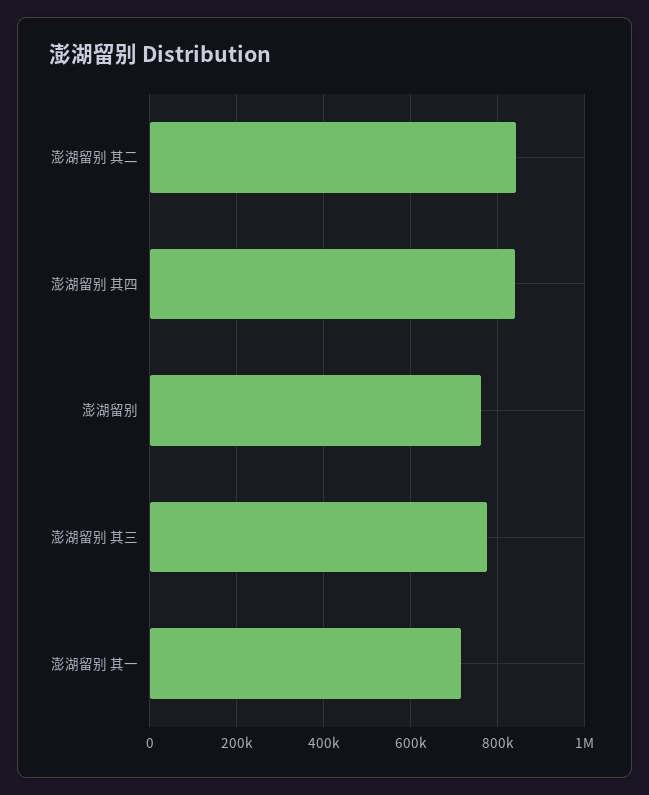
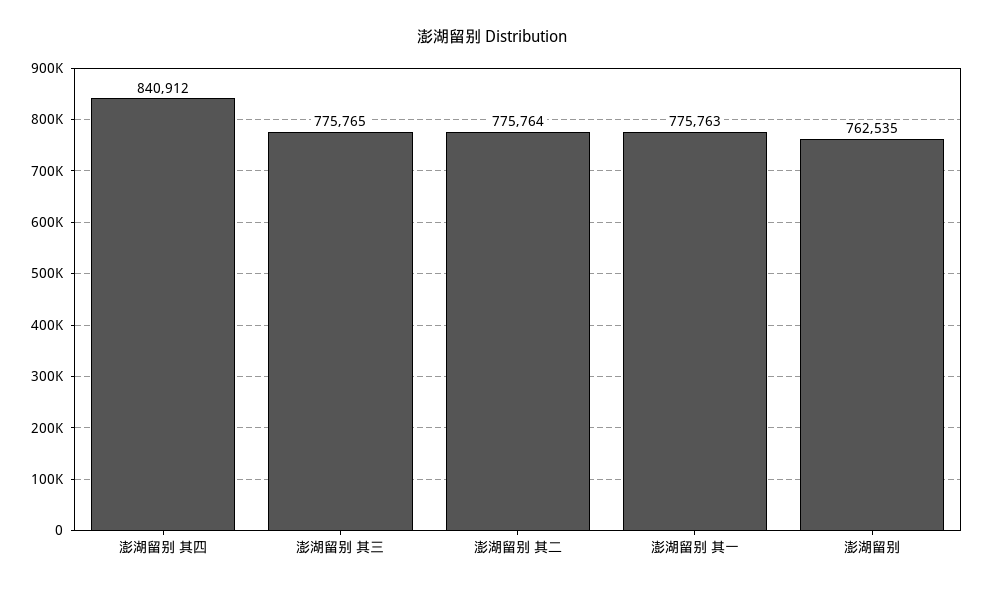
澎湖留别 其二: 840000 -> 775764
澎湖留别 其一: 720000 -> 775763

